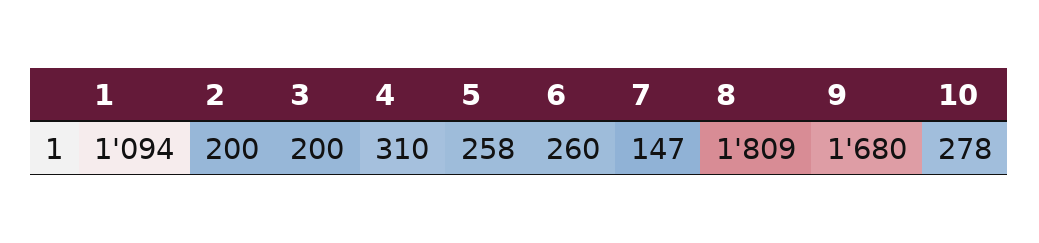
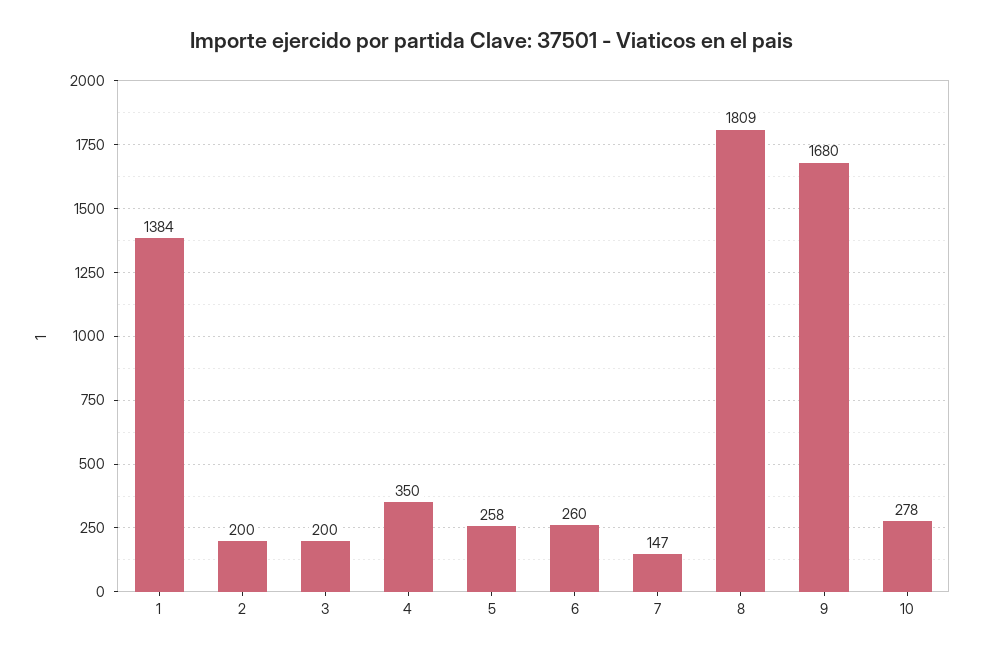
1: 1094 -> 1384
4: 310 -> 350

